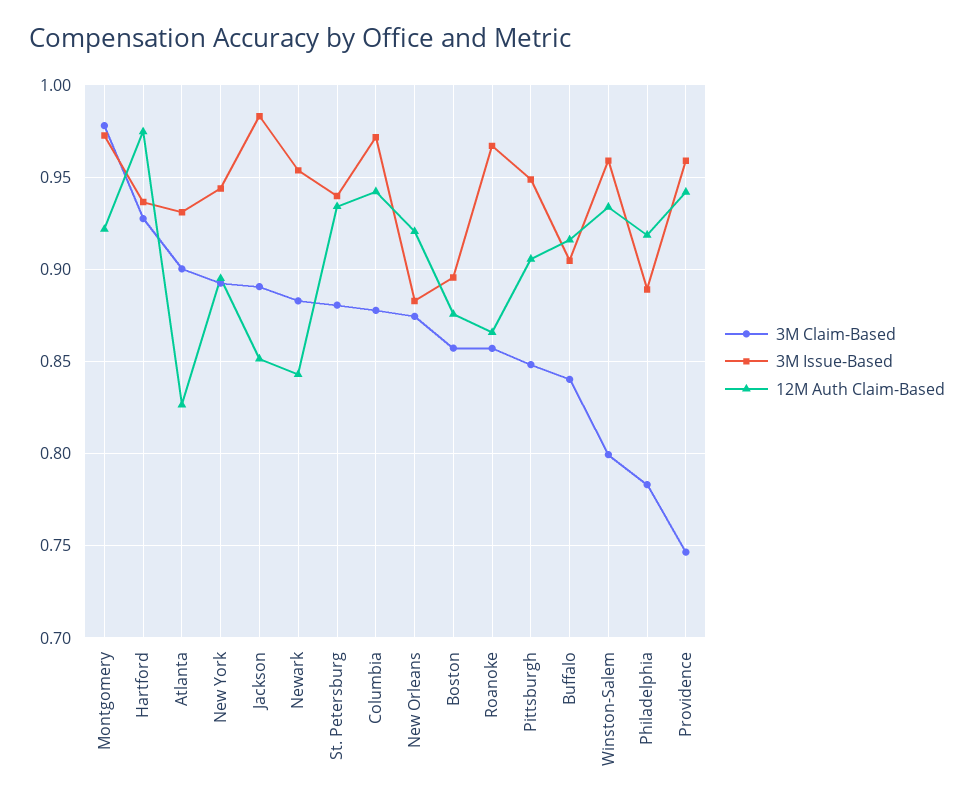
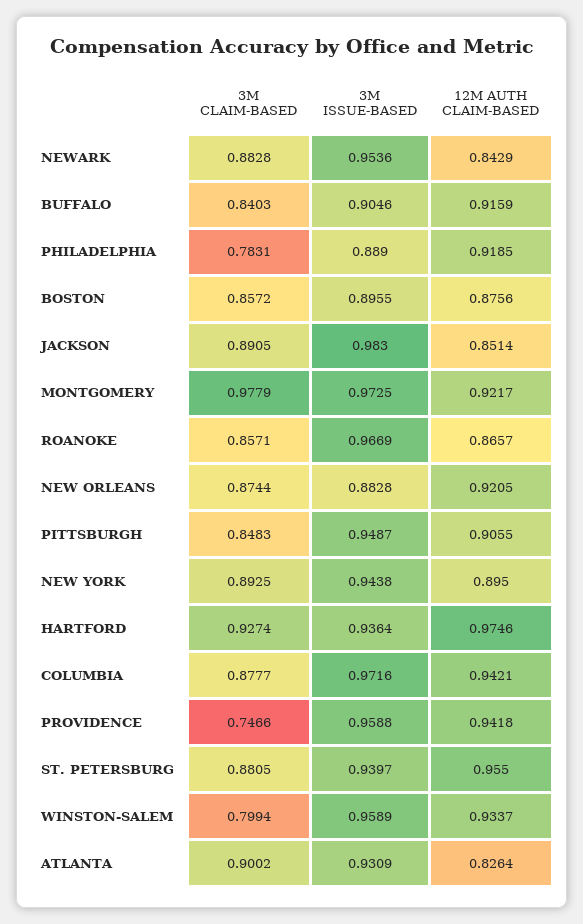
12M Auth Claim-Based, St. Petersburg: 0.935 -> 0.955

